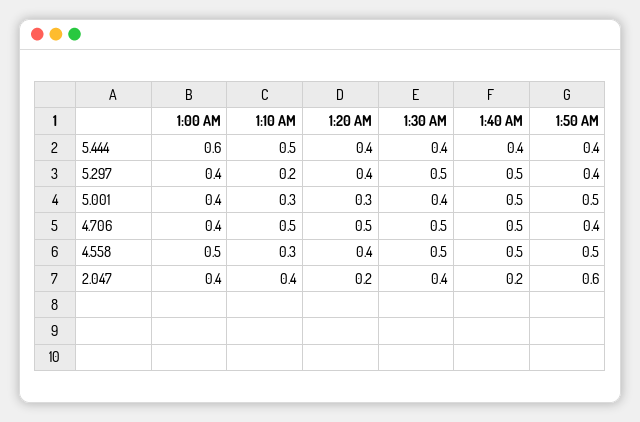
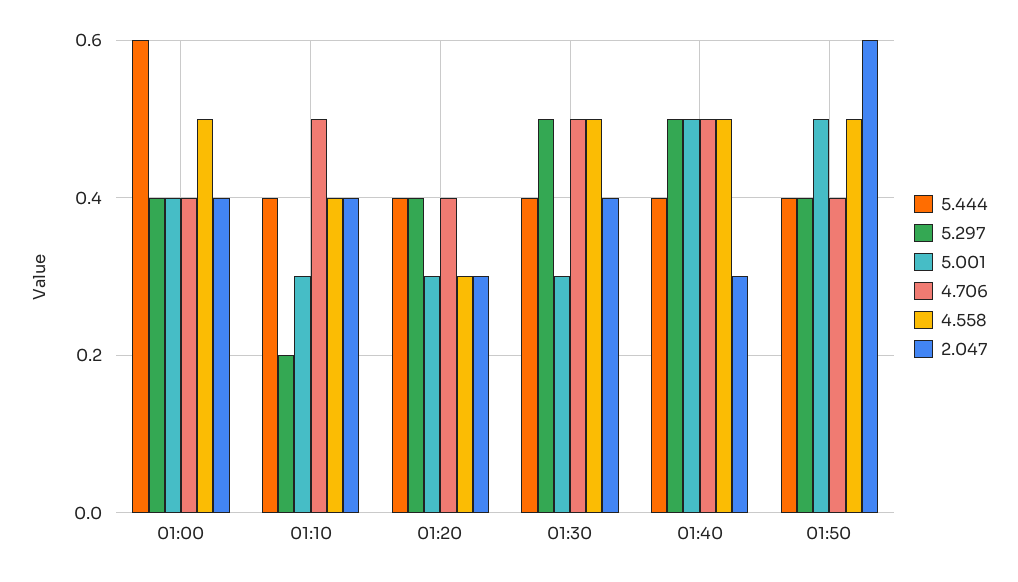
5.444, 1:10 AM: 0.5 -> 0.4
5.001, 1:30 AM: 0.4 -> 0.3
4.706, 1:20 AM: 0.5 -> 0.4
4.558, 1:10 AM: 0.3 -> 0.4
4.558, 1:20 AM: 0.4 -> 0.3
2.047, 1:20 AM: 0.2 -> 0.3
2.047, 1:40 AM: 0.2 -> 0.3

